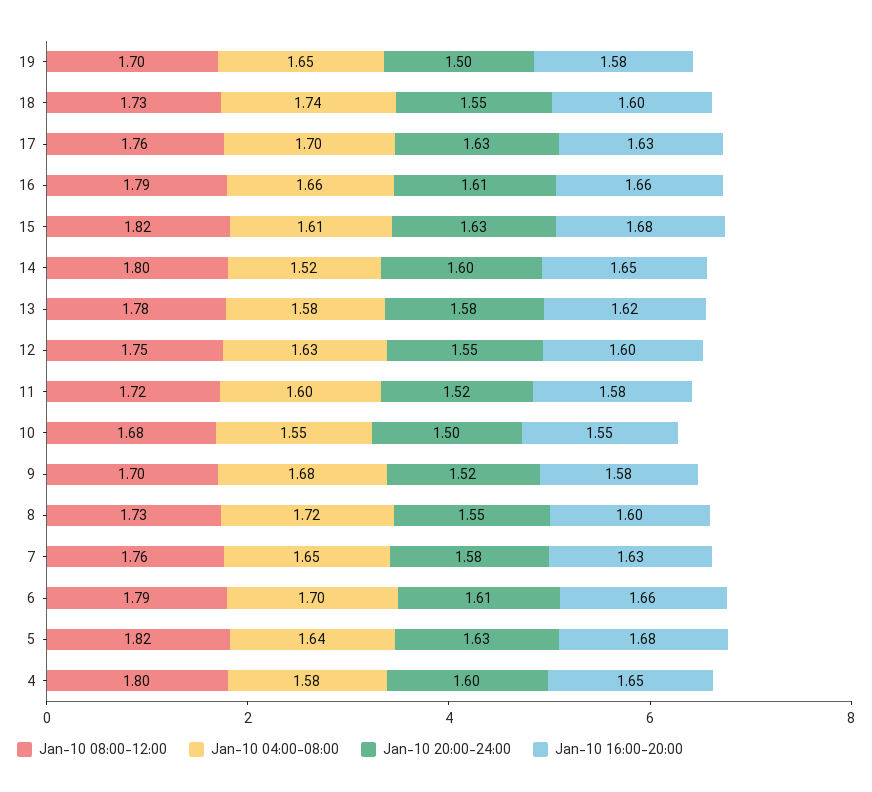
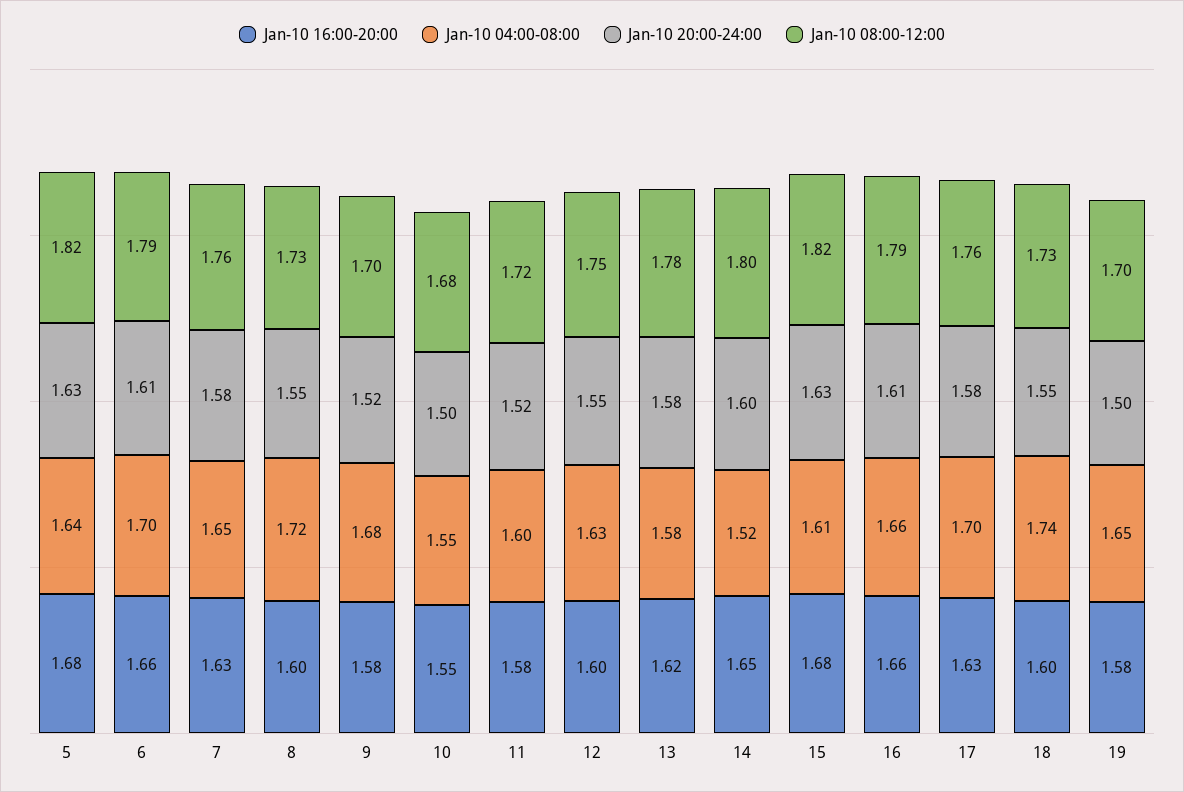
Jan-10 20:00-24:00, 17: 1.63 -> 1.58
Jan-10 08:00-12:00, 4: 1.8 -> none
Jan-10 04:00-08:00, 4: 1.58 -> none
Jan-10 20:00-24:00, 4: 1.6 -> none
Jan-10 16:00-20:00, 4: 1.65 -> none

